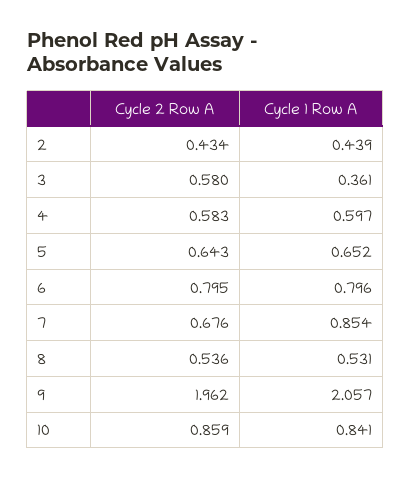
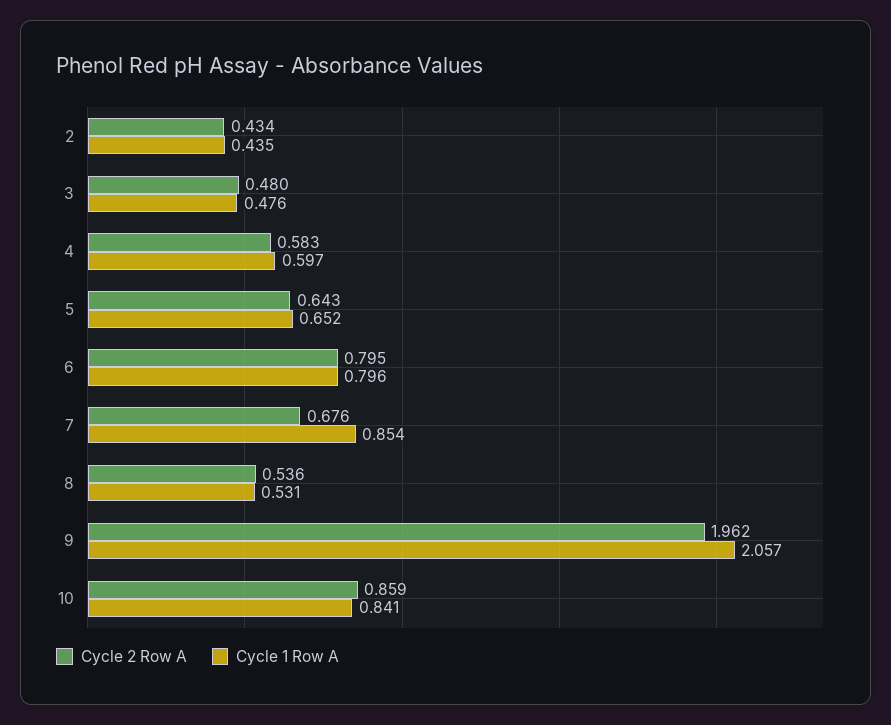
Cycle 1 Row A, 2: 0.439 -> 0.435
Cycle 2 Row A, 3: 0.58 -> 0.48
Cycle 1 Row A, 3: 0.361 -> 0.476

